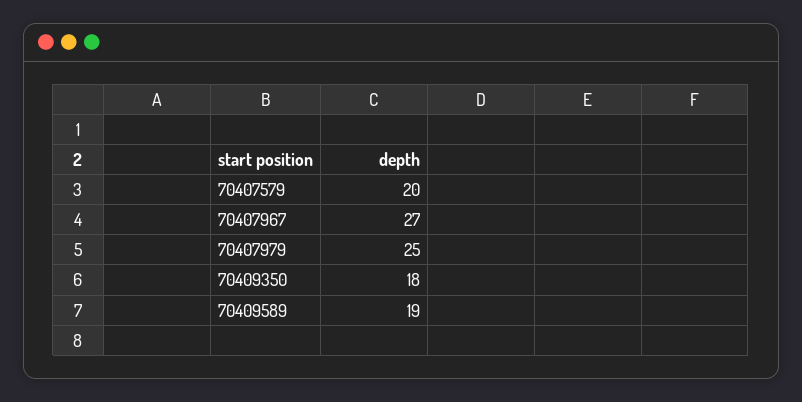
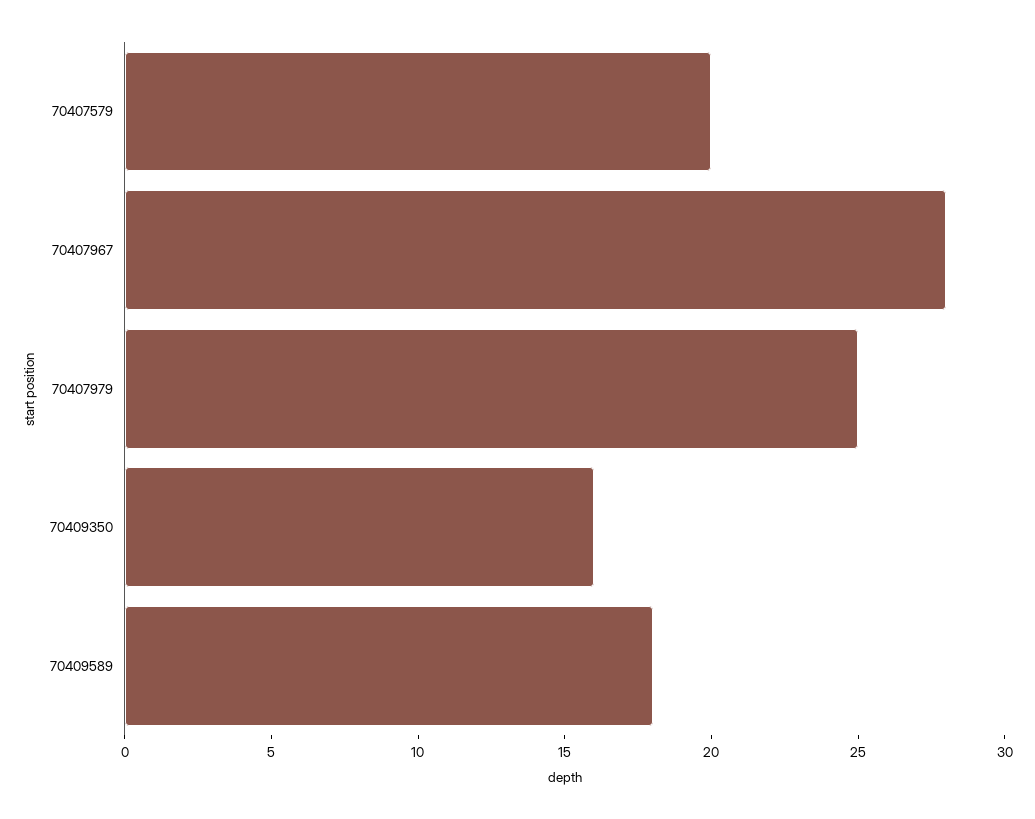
70407967: 27 -> 28
70409350: 18 -> 16
70409589: 19 -> 18

